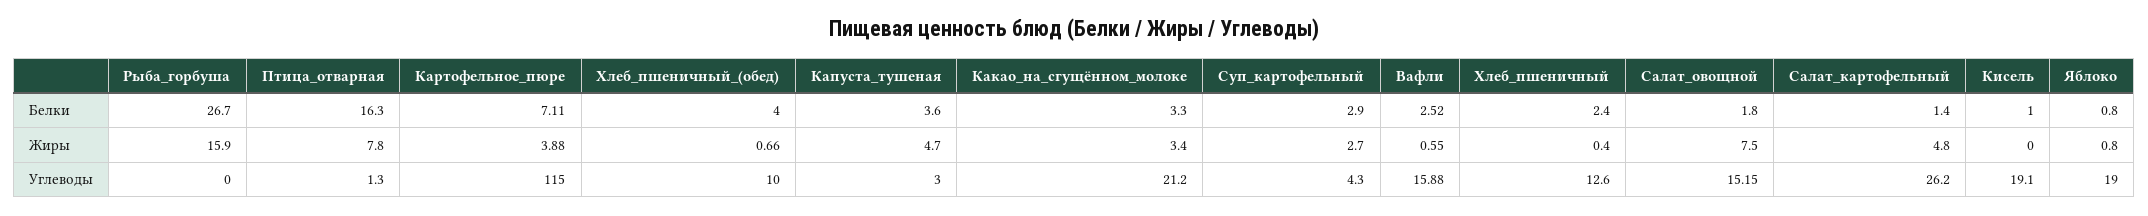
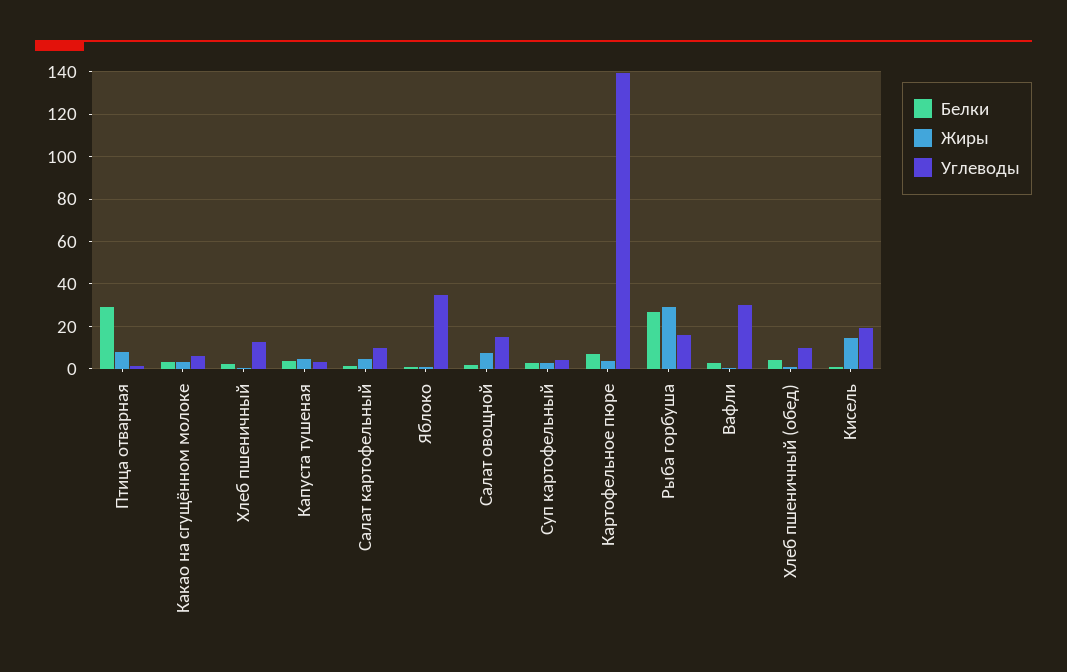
Белки, Птица_отварная: 16.3 -> 30
Жиры, Рыба_горбуша: 15.9 -> 30
Жиры, Кисель: 0 -> 15
Углеводы, Рыба_горбуша: 0 -> 15
Углеводы, Картофельное_пюре: 115 -> 140
Углеводы, Какао_на_сгущённом_молоке: 21.2 -> 5
Углеводы, Вафли: 15.88 -> 30
Углеводы, Салат_картофельный: 26.2 -> 10
Углеводы, Яблоко: 19 -> 35

